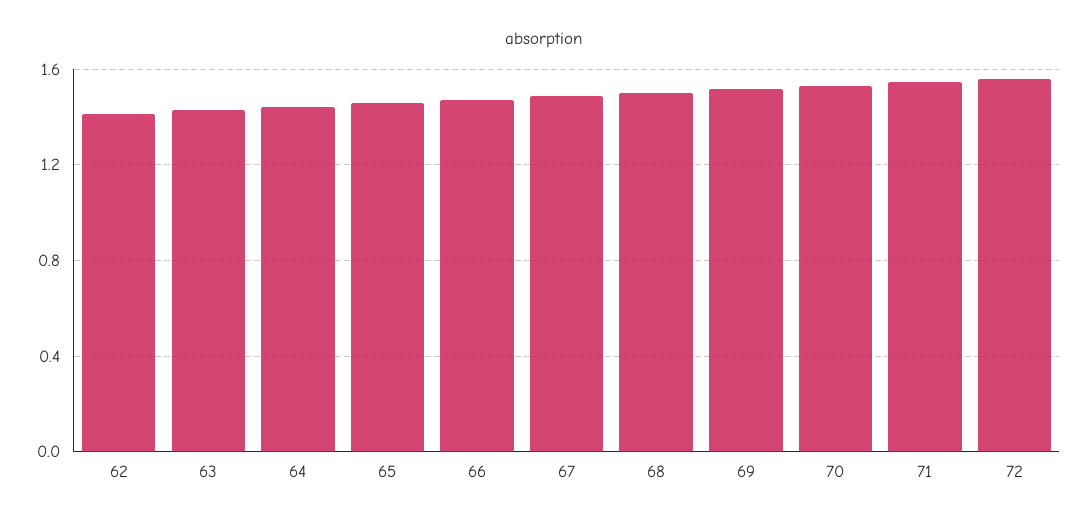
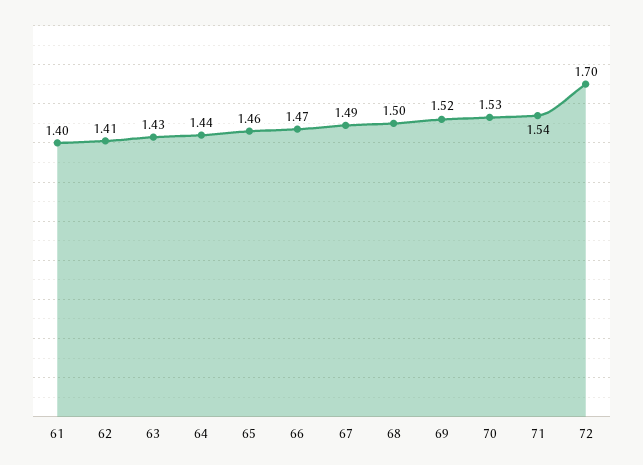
72: 1.55 -> 1.7
61: none -> 1.4

